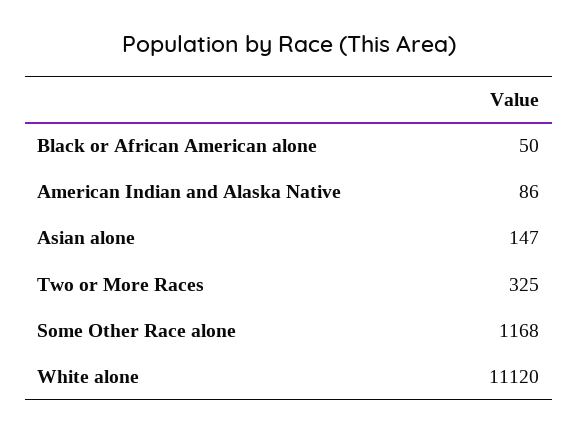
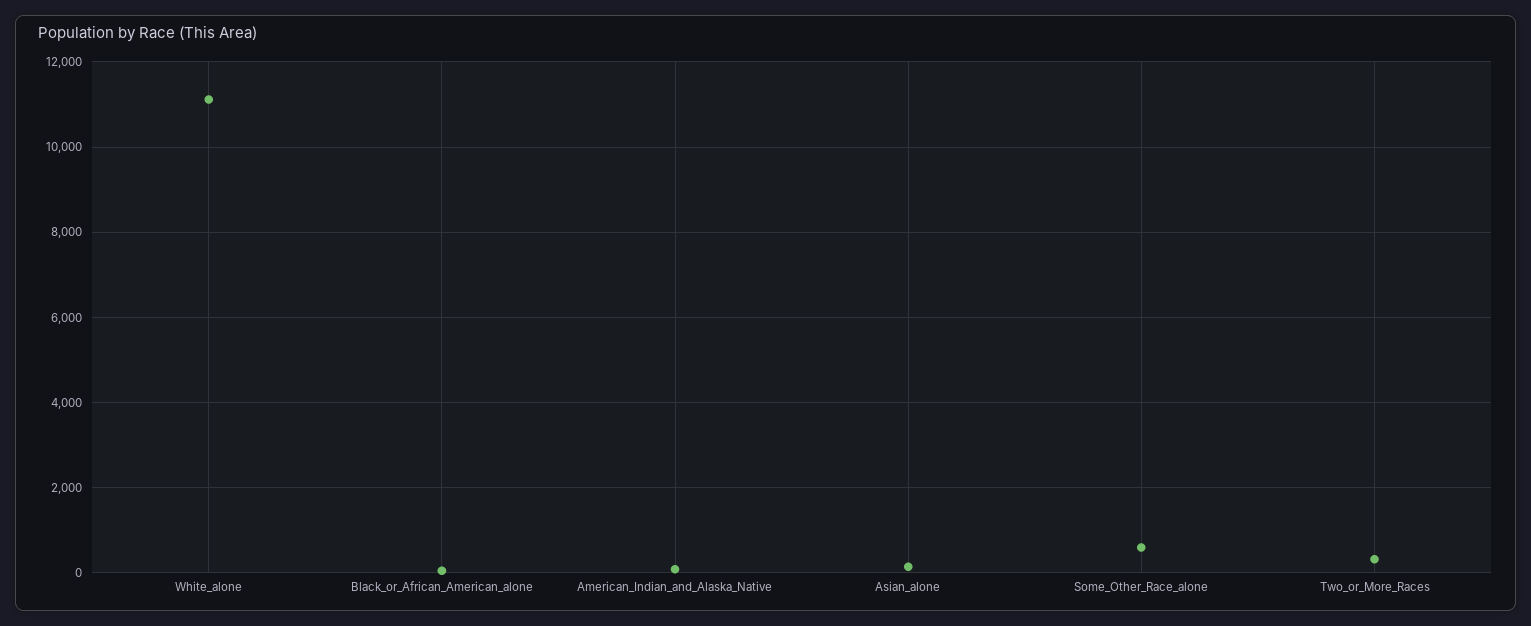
Some Other Race alone: 1168 -> 600

